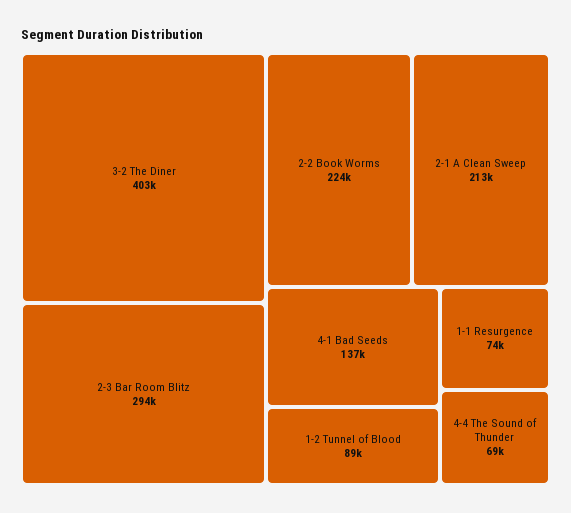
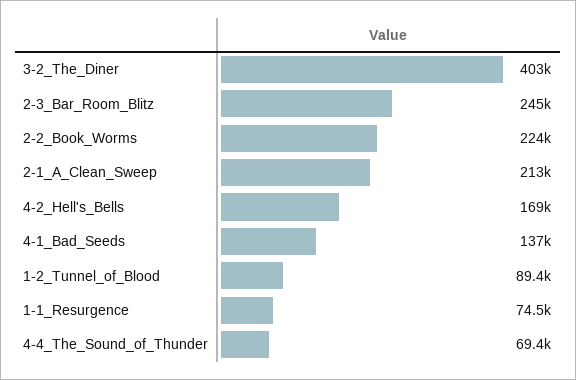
2-3 Bar Room Blitz: 294000 -> 245000
4-2_Hell's_Bells: none -> 169000

